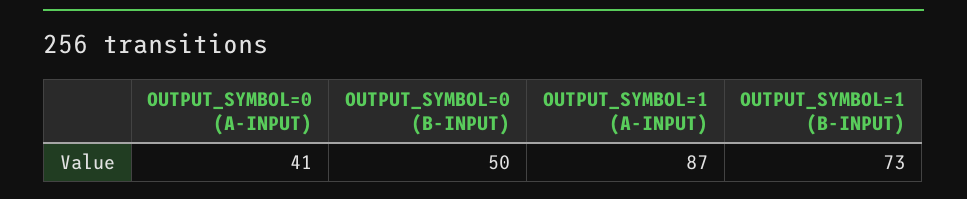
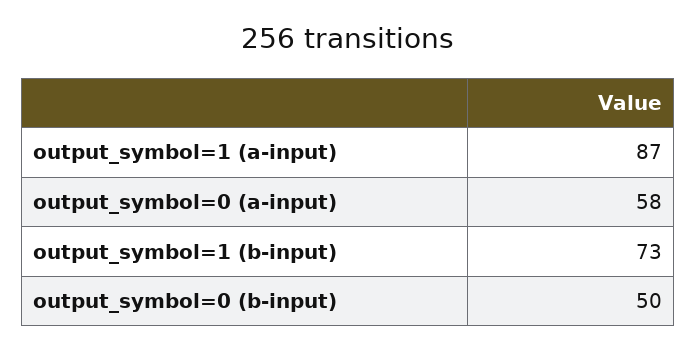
OUTPUT_SYMBOL=0 (A-INPUT): 41 -> 58

